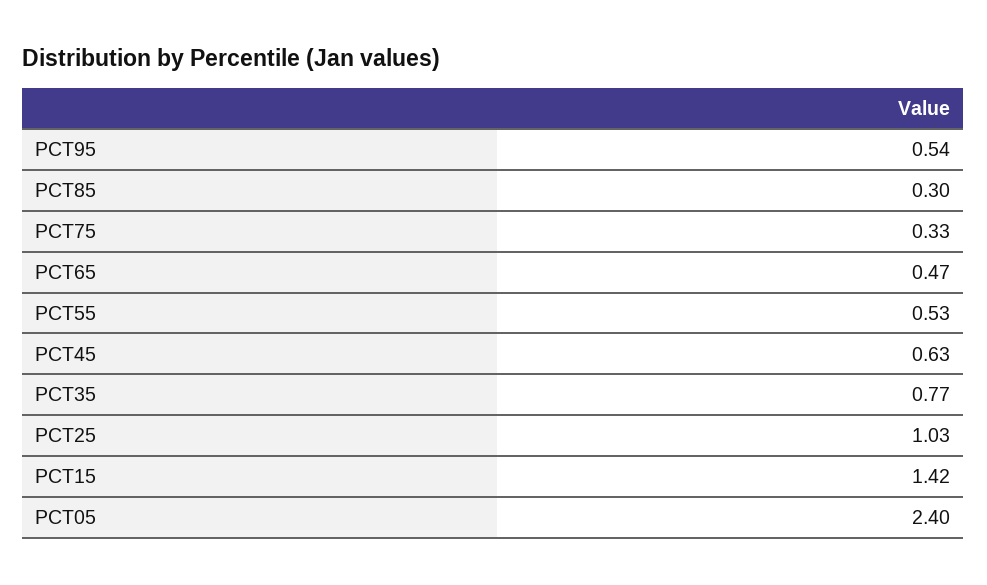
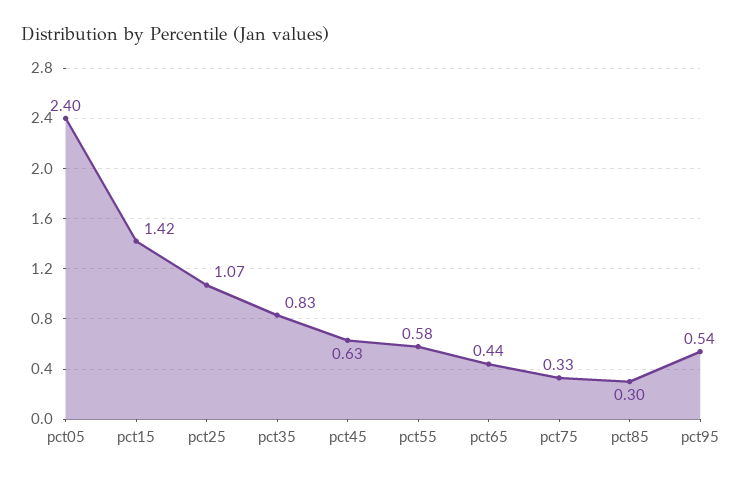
PCT65: 0.47 -> 0.44
PCT55: 0.53 -> 0.58
PCT35: 0.77 -> 0.83
PCT25: 1.03 -> 1.07

